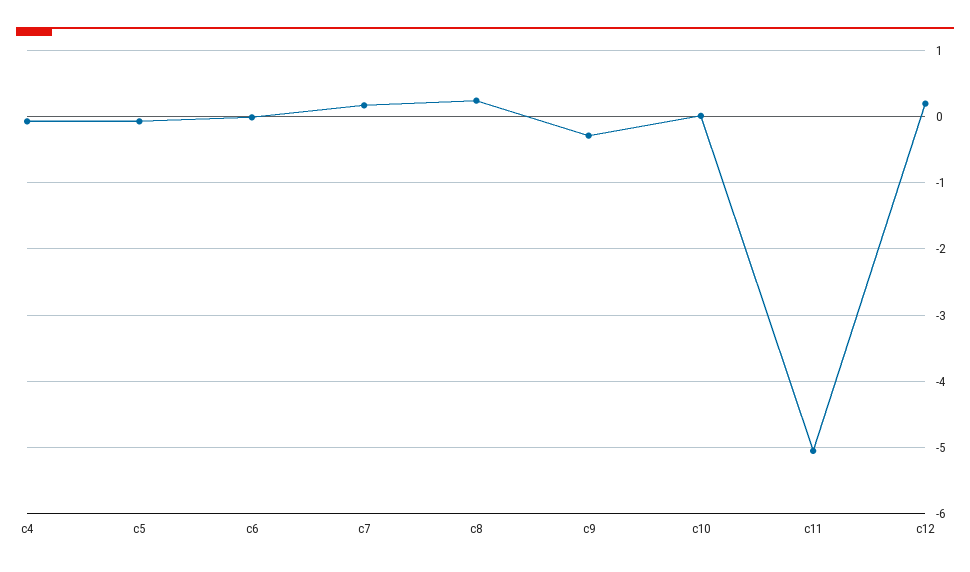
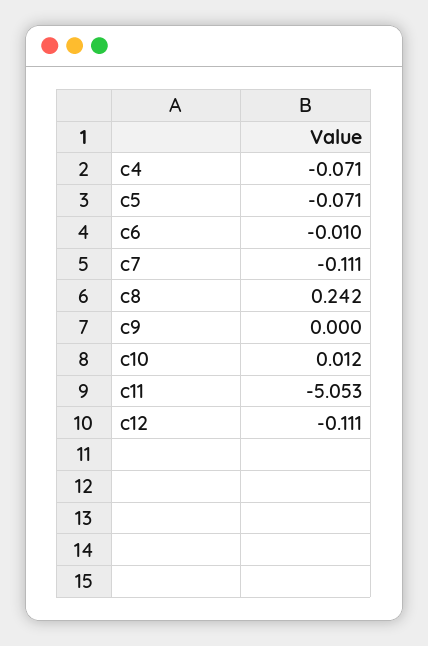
c7: 0.2 -> -0.111
c9: -0.3 -> 0
c12: 0.2 -> -0.111

